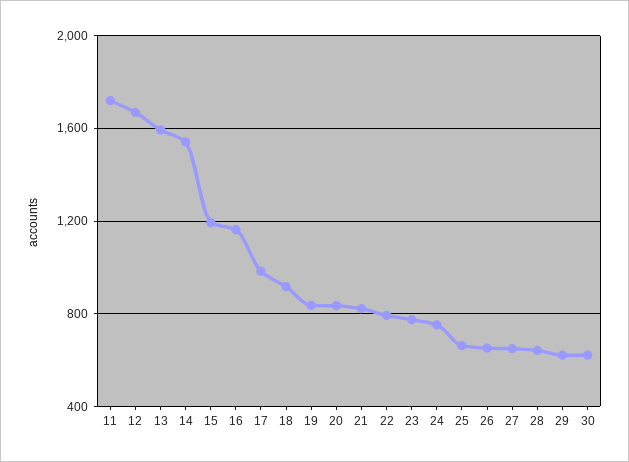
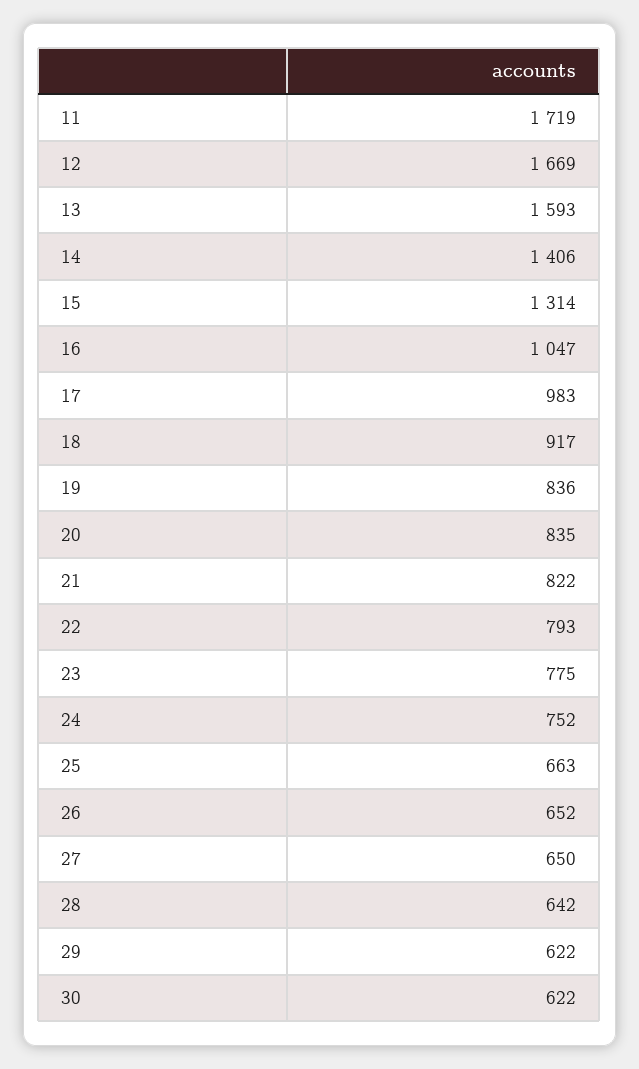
14: 1550 -> 1406
15: 1200 -> 1314
16: 1150 -> 1047

